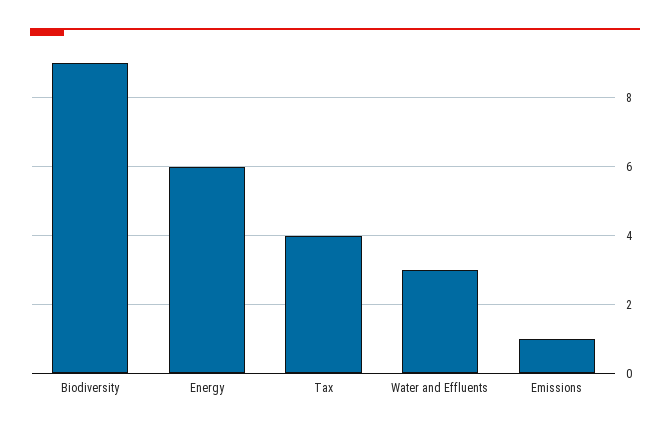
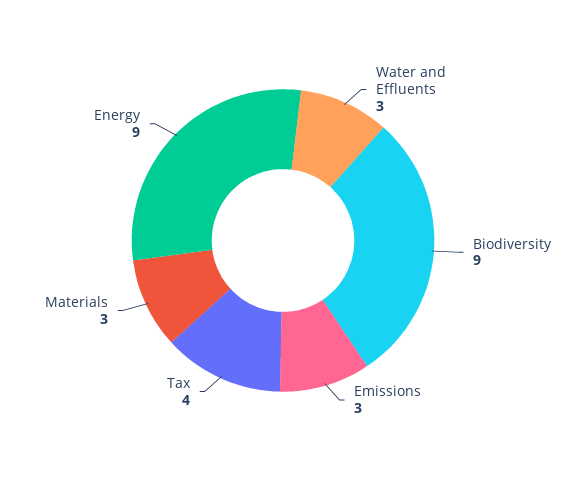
Energy: 6 -> 9
Emissions: 1 -> 3
Materials: none -> 3

